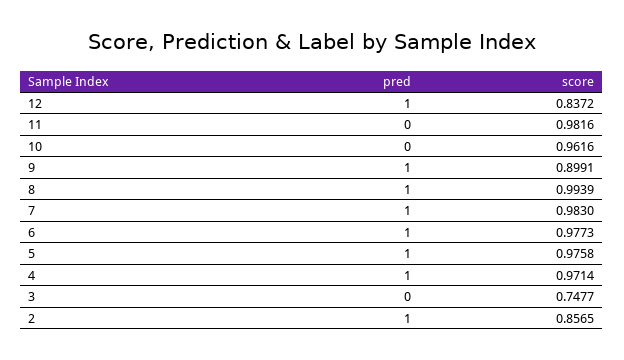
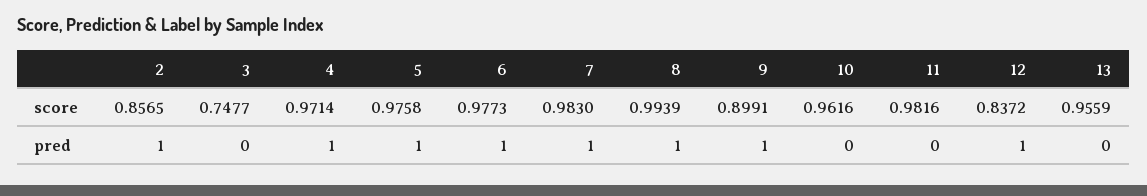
score, 13: none -> 0.9559
pred, 13: none -> 0

